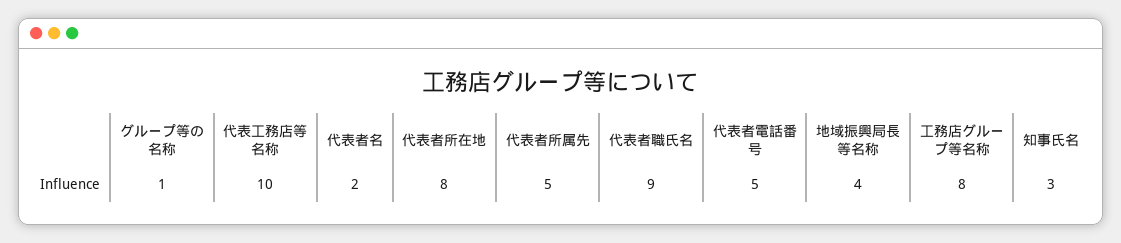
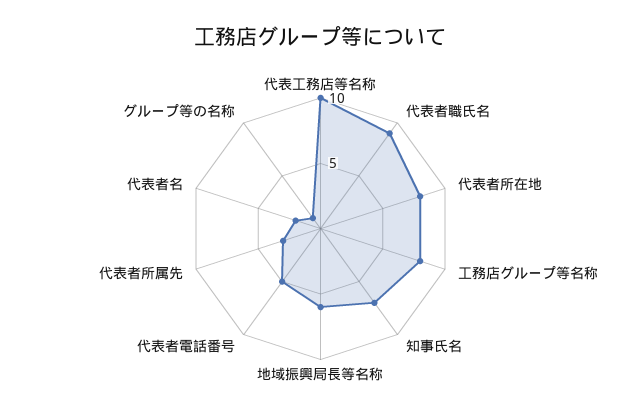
代表者所属先: 5 -> 3
地域振興局長等名称: 4 -> 6
知事氏名: 3 -> 7

